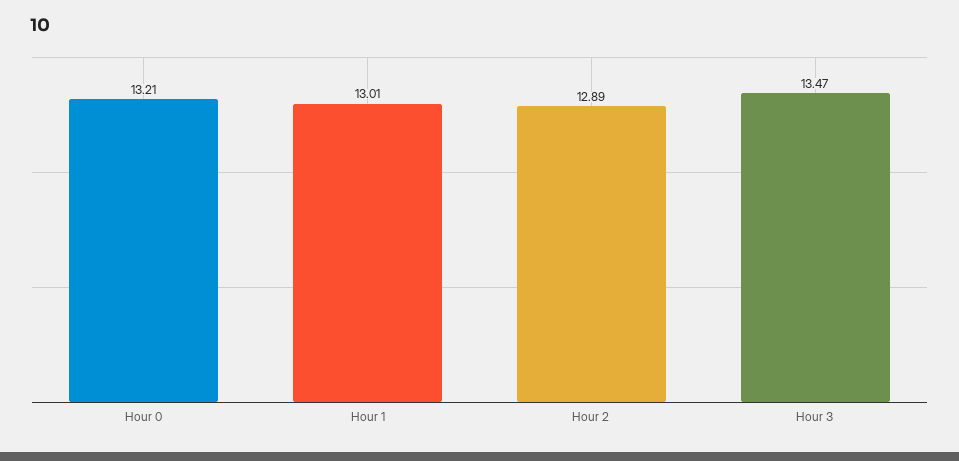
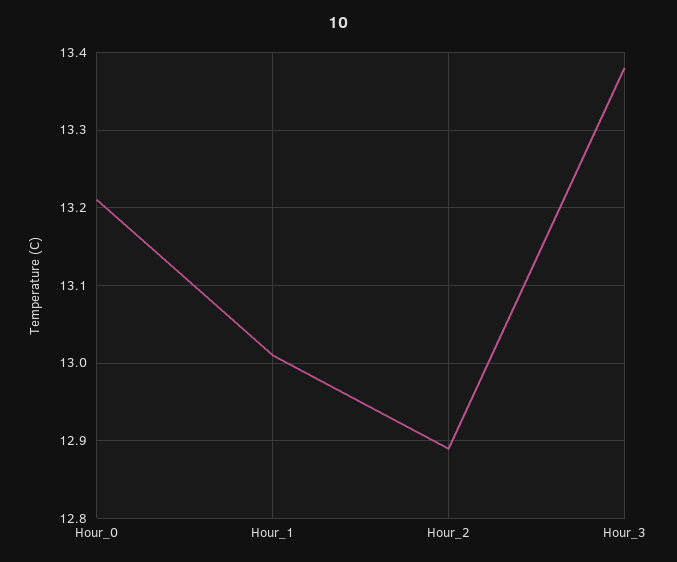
Hour 3: 13.47 -> 13.38

